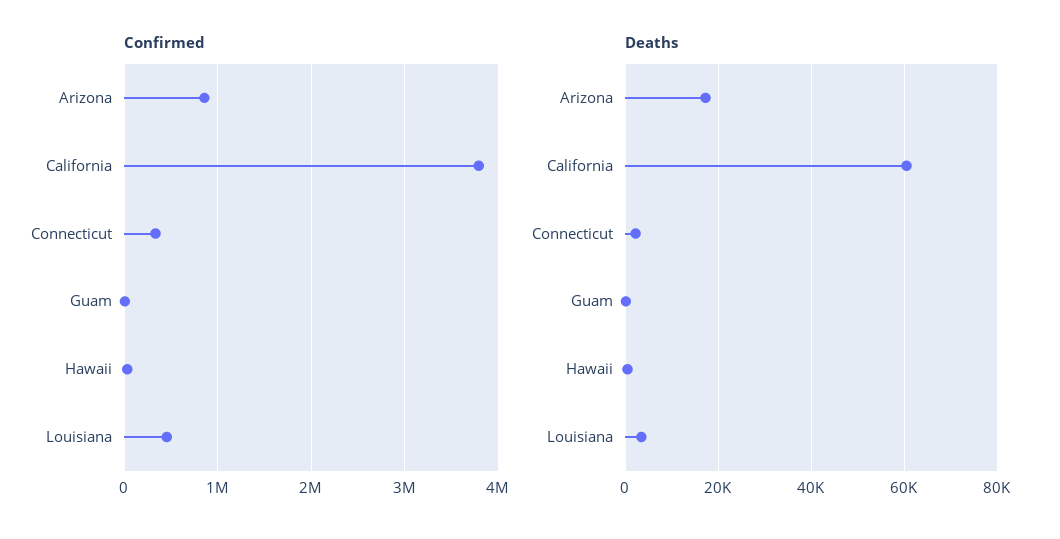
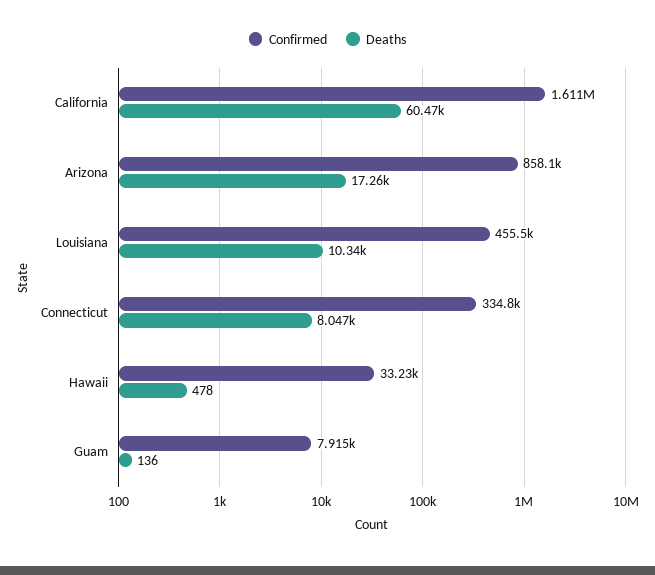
Confirmed, California: 3800000 -> 1611000
Deaths, Connecticut: 2000 -> 8047
Deaths, Louisiana: 4000 -> 10340

